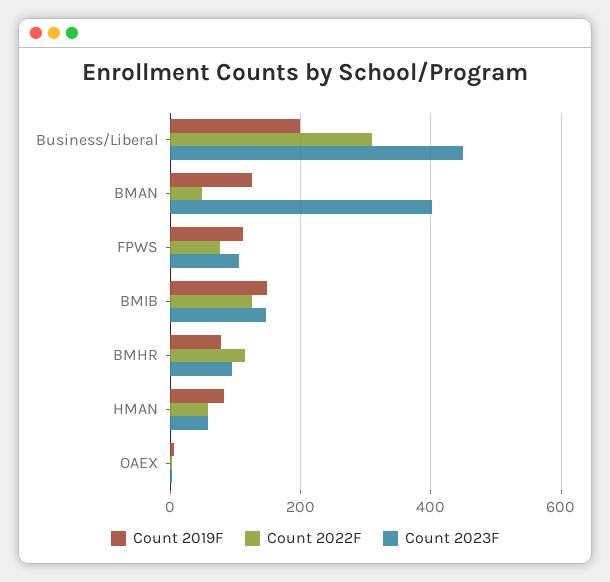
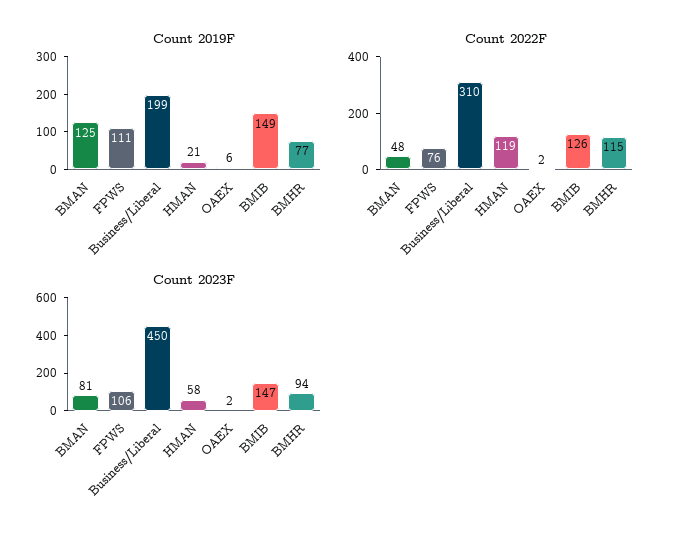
Count 2023F, BMAN: 400 -> 81
Count 2019F, HMAN: 80 -> 21
Count 2022F, HMAN: 60 -> 119

